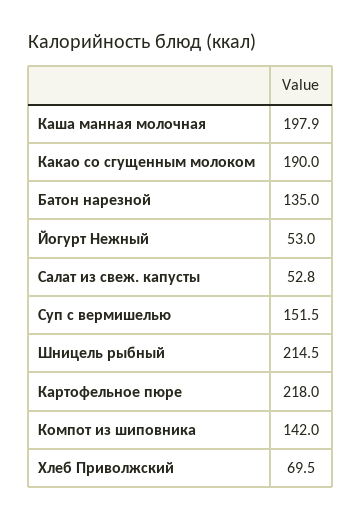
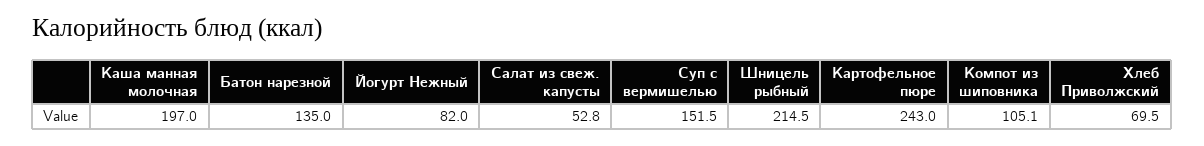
Каша манная молочная: 197.9 -> 197
Какао со сгущенным молоком: 190 -> none
Йогурт Нежный: 53 -> 82
Картофельное пюре: 218 -> 243
Компот из шиповника: 142 -> 105.1

